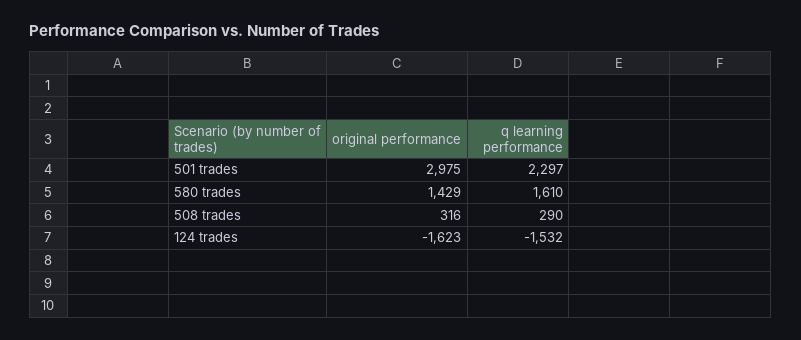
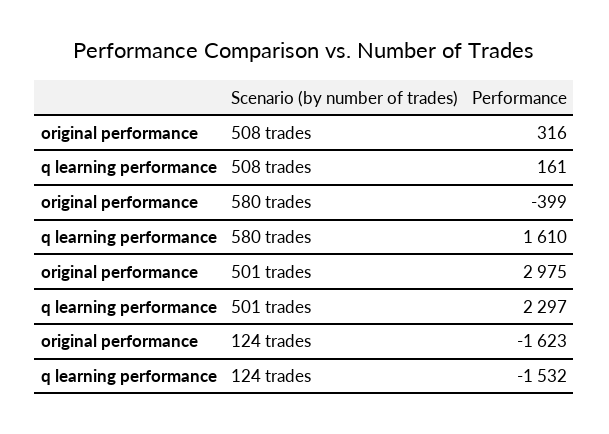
original performance, 580 trades: 1429 -> -399
q learning performance, 508 trades: 290 -> 161

